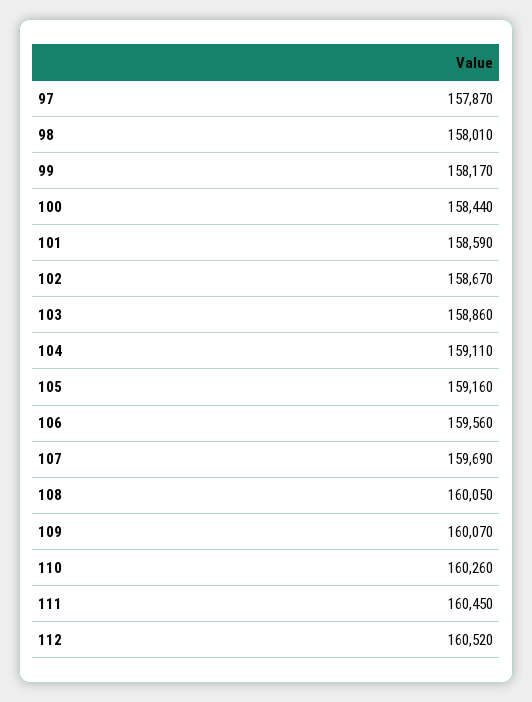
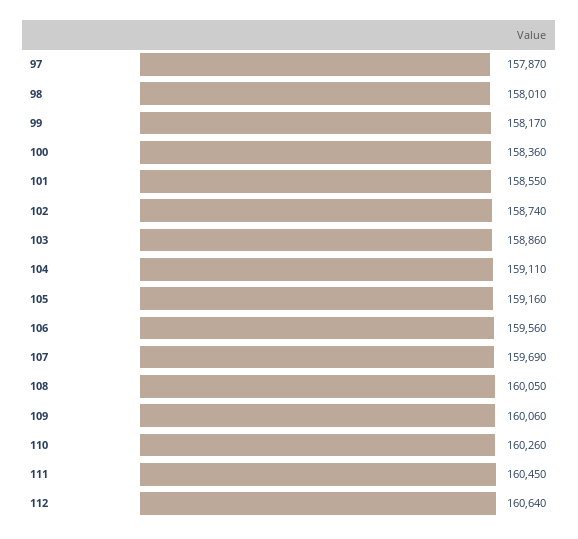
100: 158440 -> 158360
101: 158590 -> 158550
102: 158670 -> 158740
109: 160070 -> 160060
112: 160520 -> 160640

